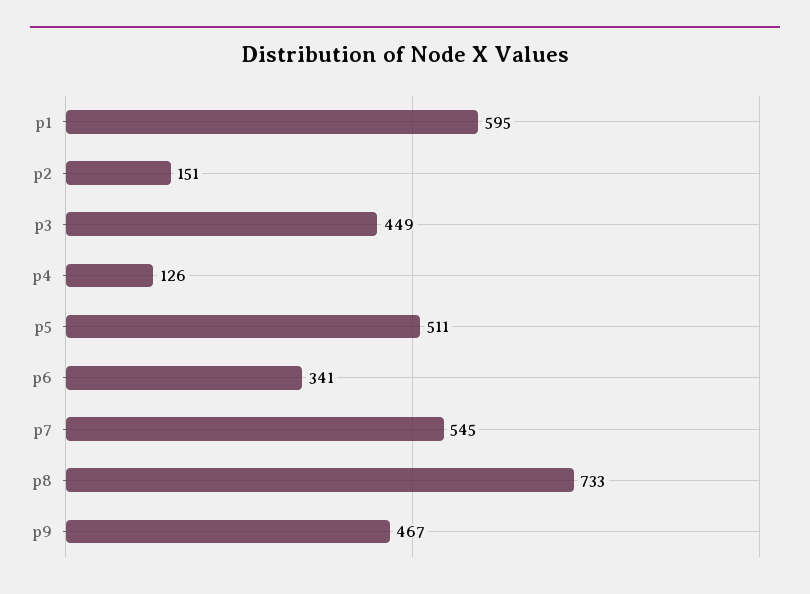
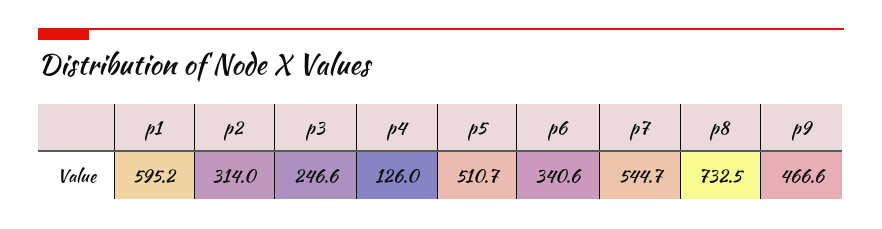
p2: 151 -> 314
p3: 449 -> 246.6

